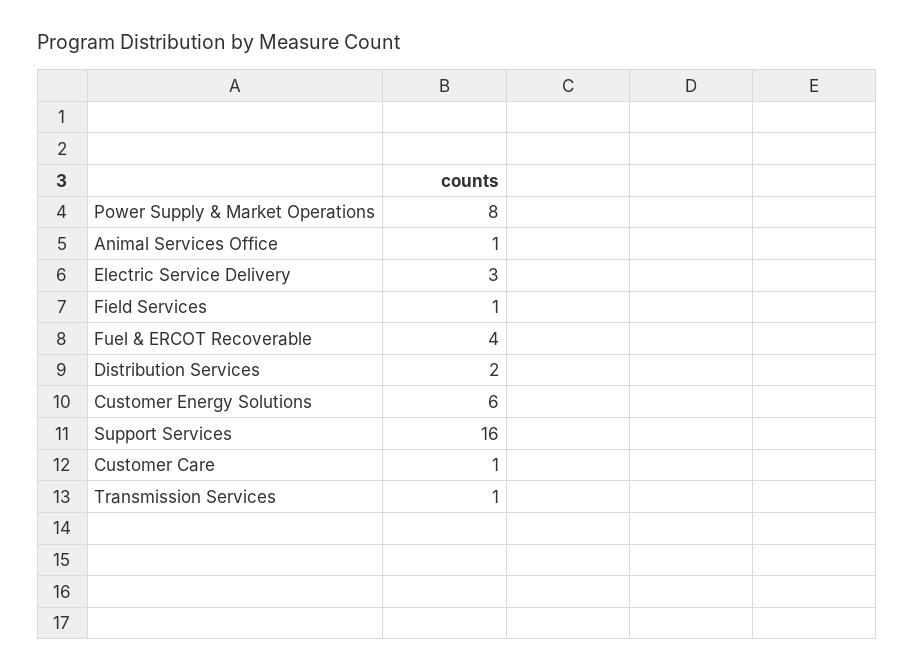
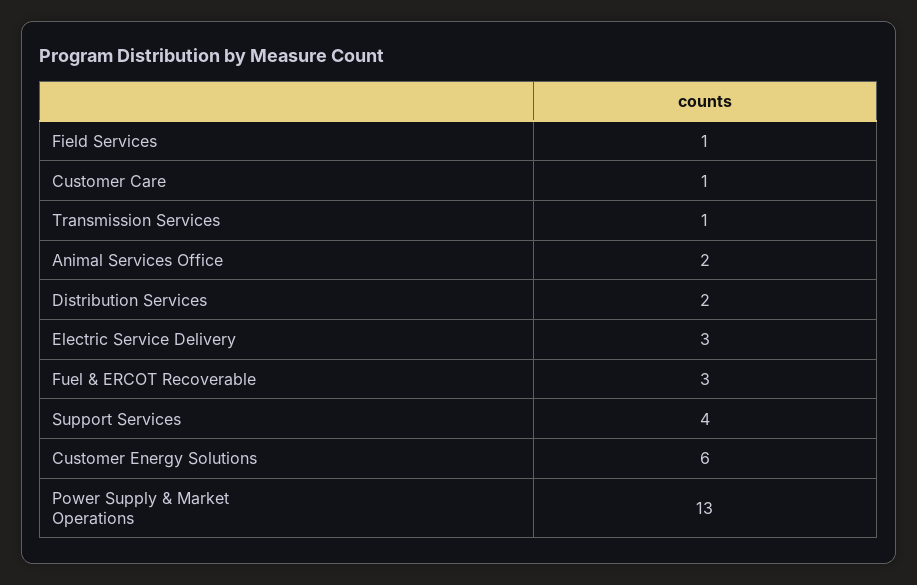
Power Supply & Market Operations: 8 -> 13
Animal Services Office: 1 -> 2
Fuel & ERCOT Recoverable: 4 -> 3
Support Services: 16 -> 4

